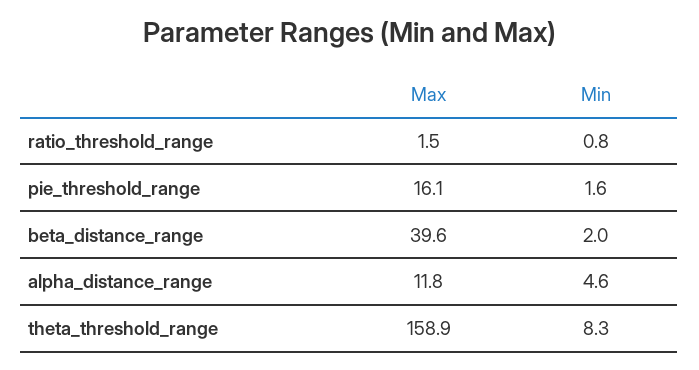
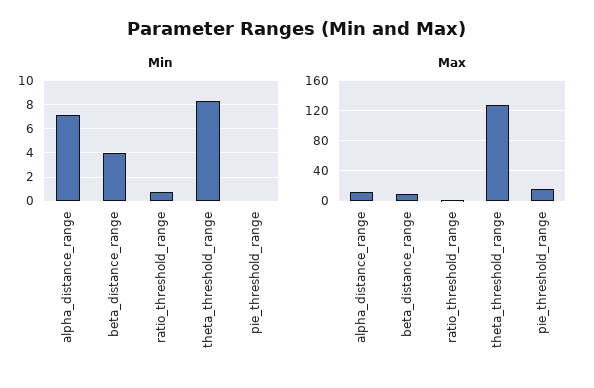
Min, pie_threshold_range: 1.6 -> 0
Max, beta_distance_range: 39.6 -> 10
Min, beta_distance_range: 2 -> 4
Min, alpha_distance_range: 4.6 -> 7
Max, theta_threshold_range: 158.9 -> 130

